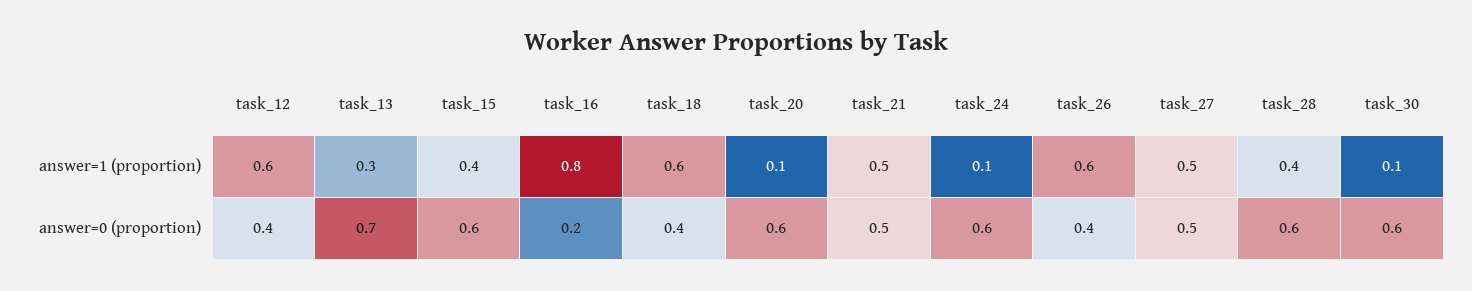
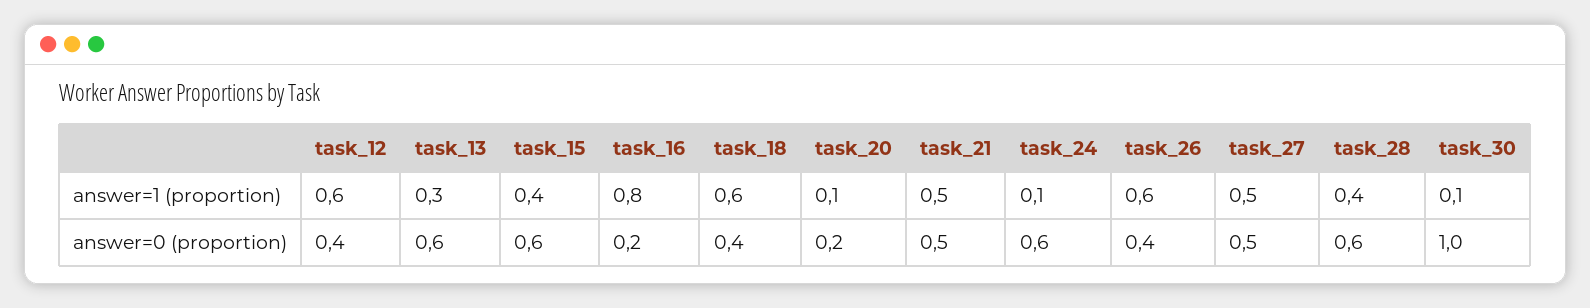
task_13, answer=0 (proportion): 0.7 -> 0.6
task_20, answer=0 (proportion): 0.6 -> 0.2
task_30, answer=0 (proportion): 0.6 -> 1

